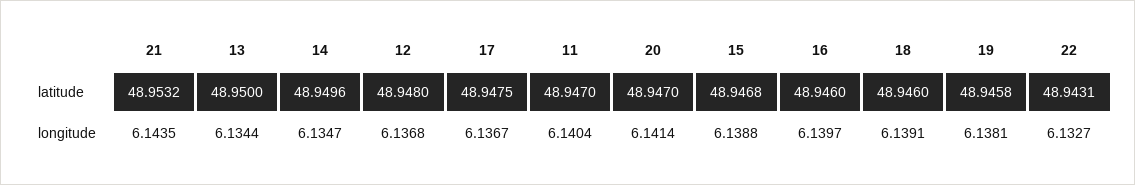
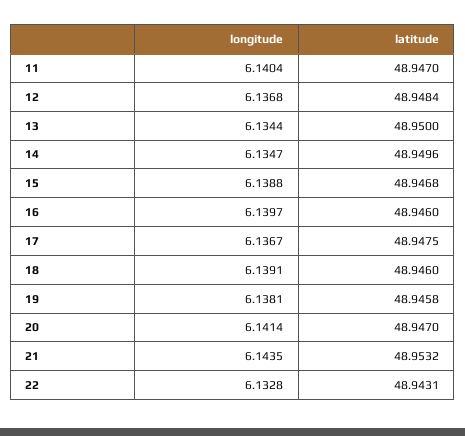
12, latitude: 48.948 -> 48.9484
22, longitude: 6.1327 -> 6.1328

